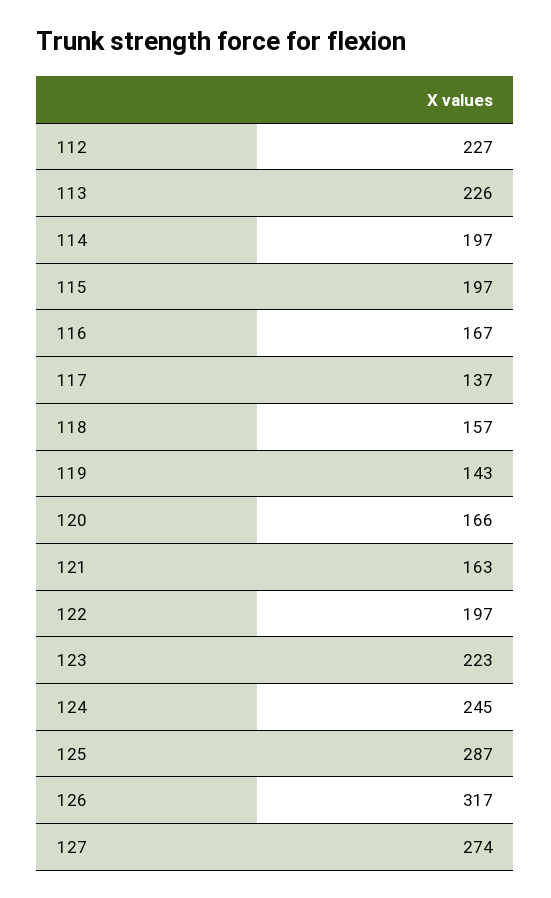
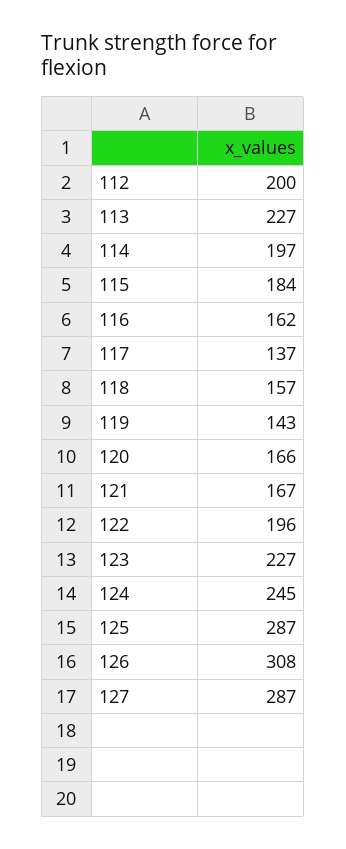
112: 227 -> 200
113: 226 -> 227
115: 197 -> 184
116: 167 -> 162
121: 163 -> 167
122: 197 -> 196
123: 223 -> 227
126: 317 -> 308
127: 274 -> 287

